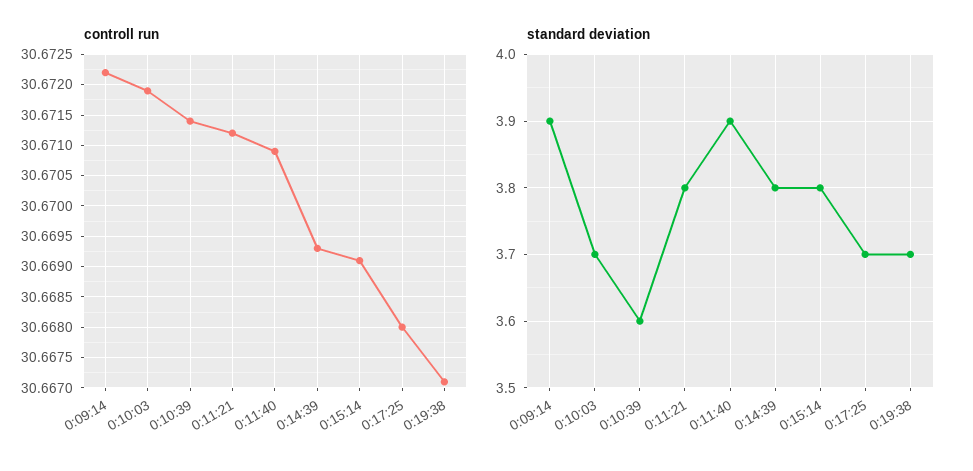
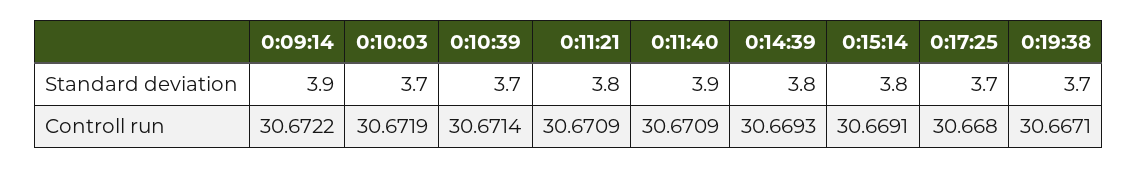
controll run, 0:11:21: 30.6712 -> 30.6709
standard deviation, 0:10:39: 3.6 -> 3.7

